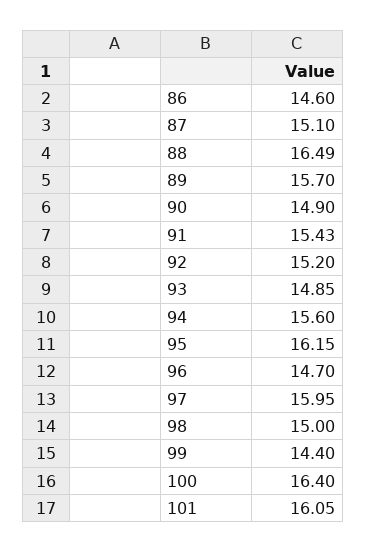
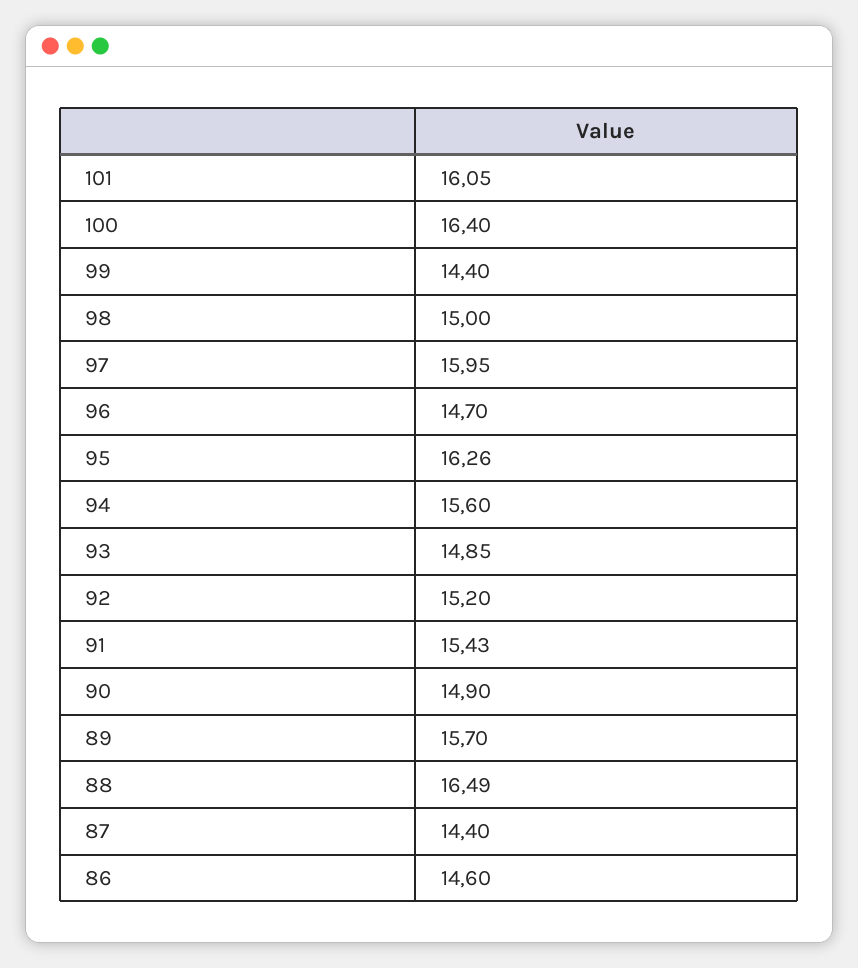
87: 15.1 -> 14.4
95: 16.15 -> 16.26

